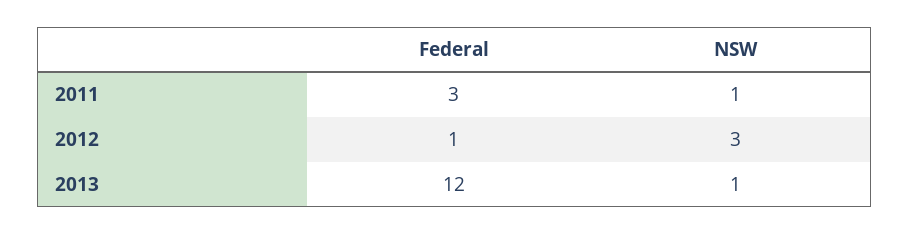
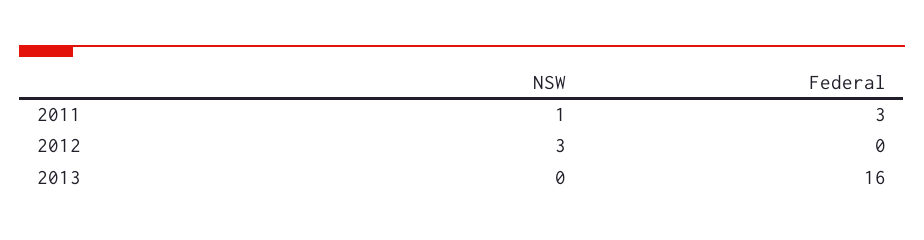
Federal, 2012: 1 -> 0
Federal, 2013: 12 -> 16
NSW, 2013: 1 -> 0

